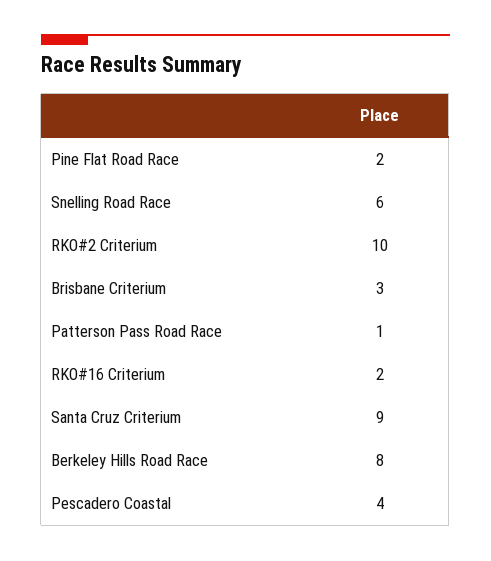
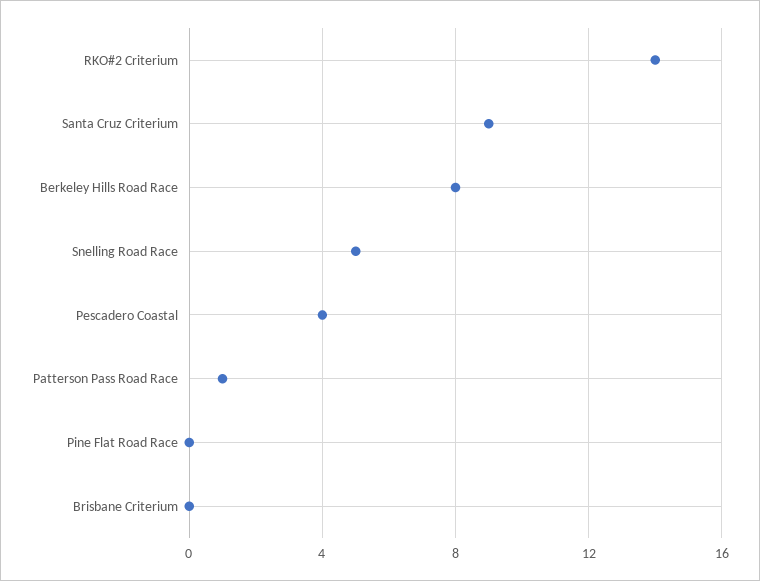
Pine Flat Road Race: 2 -> 0
Snelling Road Race: 6 -> 5
RKO#2 Criterium: 10 -> 14
Brisbane Criterium: 3 -> 0
RKO#16 Criterium: 2 -> none

